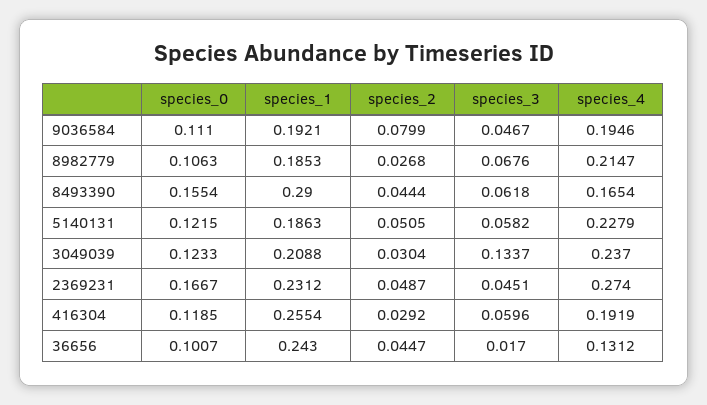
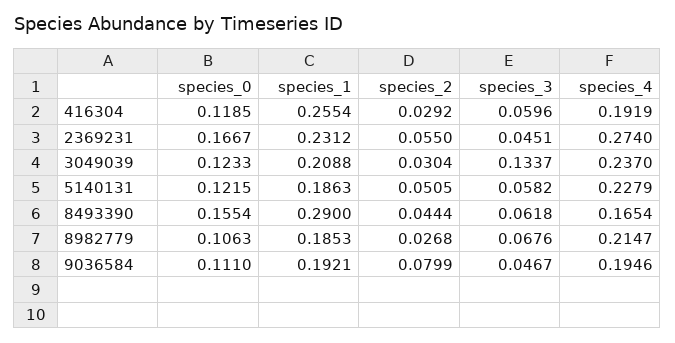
species_2, 2369231: 0.0487 -> 0.055
species_0, 36656: 0.1007 -> none
species_1, 36656: 0.243 -> none
species_2, 36656: 0.0447 -> none
species_3, 36656: 0.017 -> none
species_4, 36656: 0.1312 -> none

